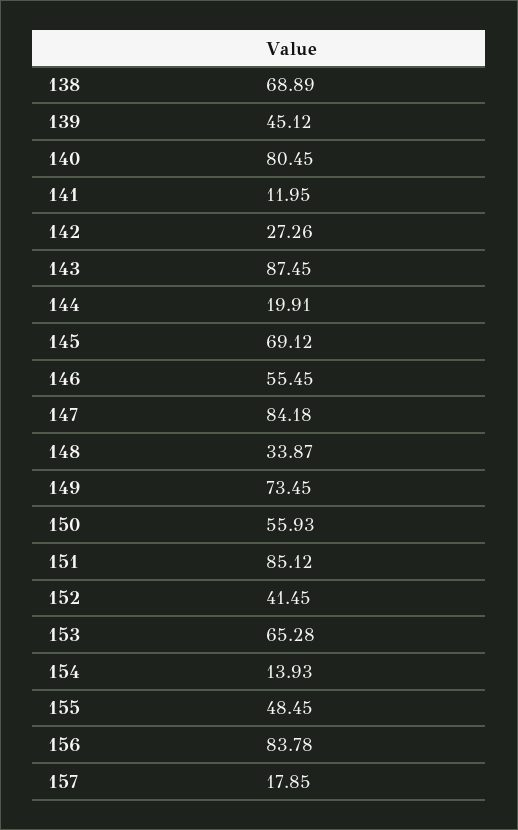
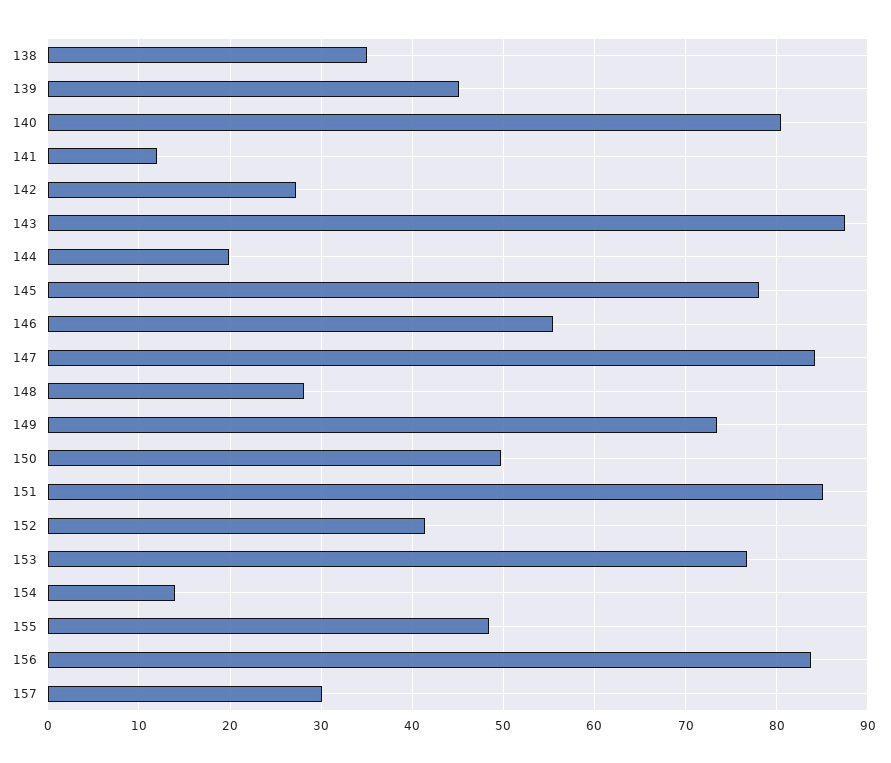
138: 68.89 -> 35
145: 69.12 -> 78
148: 33.87 -> 28
150: 55.93 -> 50
153: 65.28 -> 77
157: 17.85 -> 30

